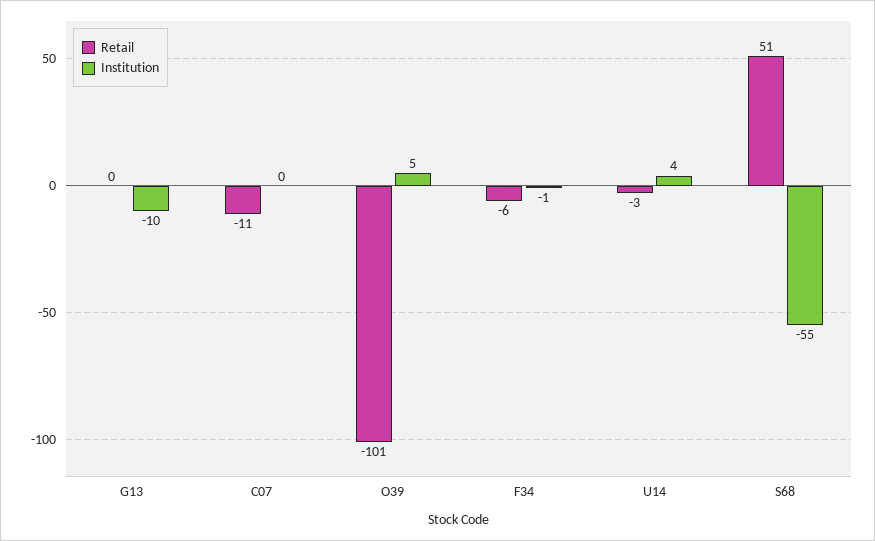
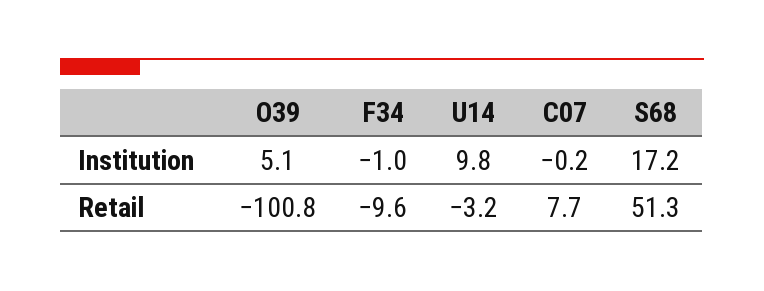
Retail, G13: 0 -> none
Institution, G13: -10 -> none
Retail, C07: -11 -> 7.7
Retail, F34: -6 -> -9.6
Institution, U14: 4 -> 9.8
Institution, S68: -55 -> 17.2

